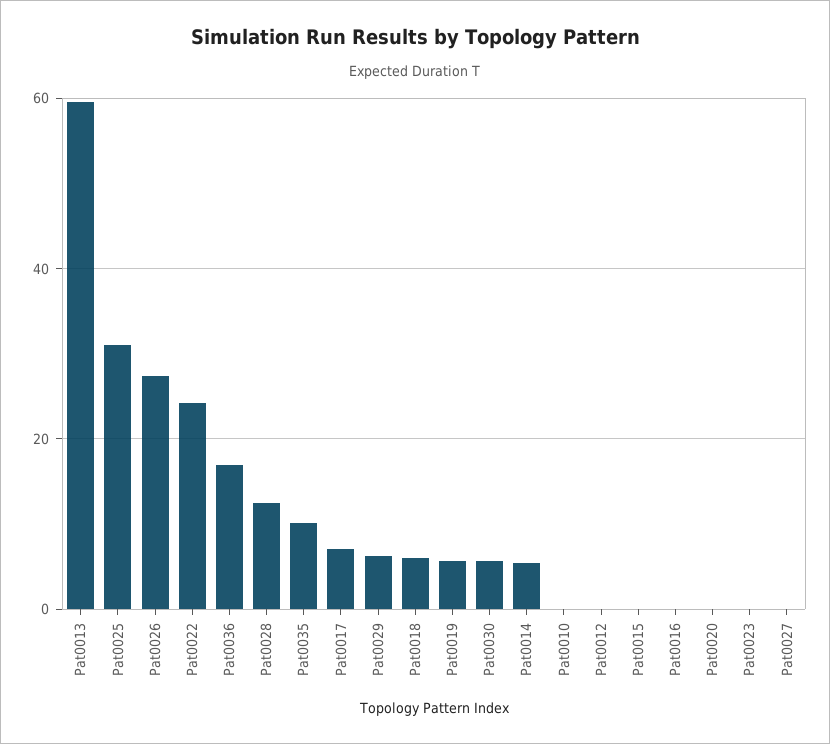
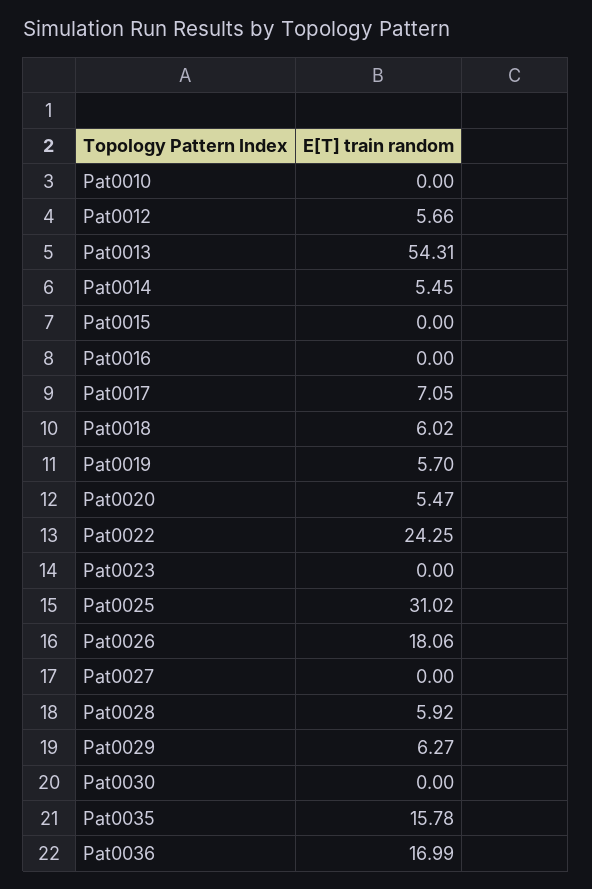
Pat0013: 60 -> 54.31
Pat0026: 28 -> 18.06
Pat0028: 12 -> 5.92
Pat0035: 10 -> 15.78
Pat0030: 6 -> 0
Pat0012: 0 -> 5.66
Pat0020: 0 -> 5.47

